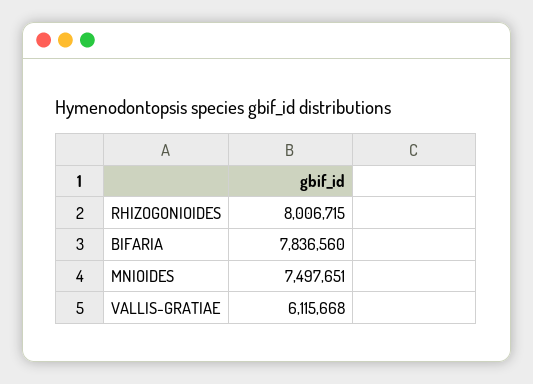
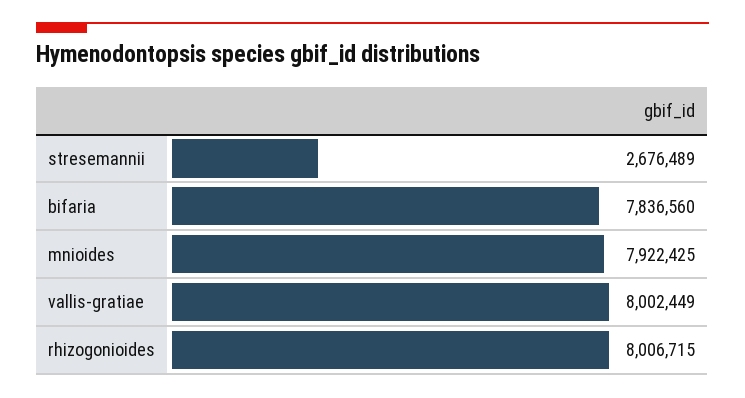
MNIOIDES: 7497651 -> 7922425
VALLIS-GRATIAE: 6115668 -> 8002449
stresemannii: none -> 2676489

